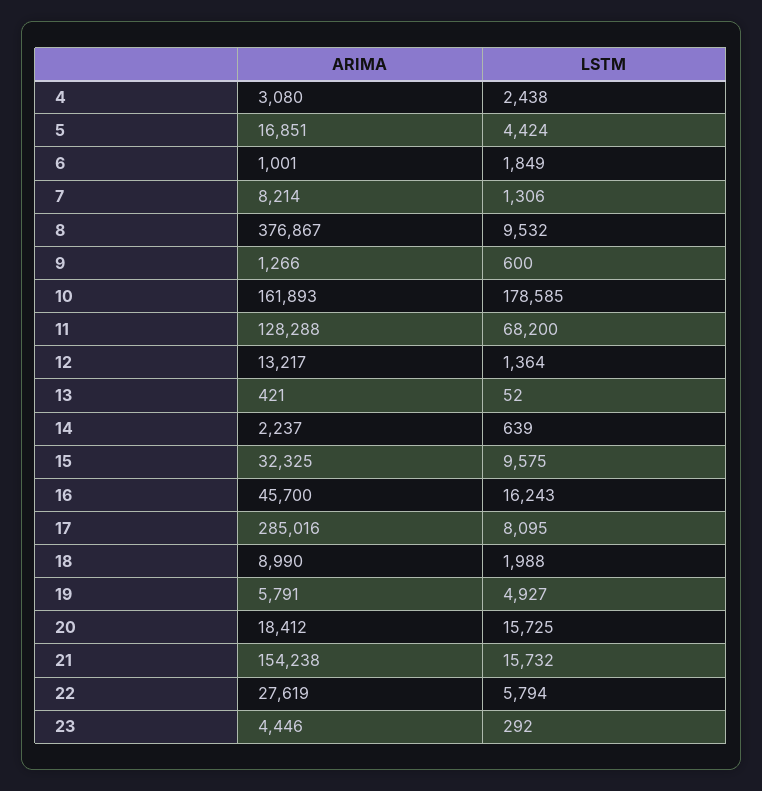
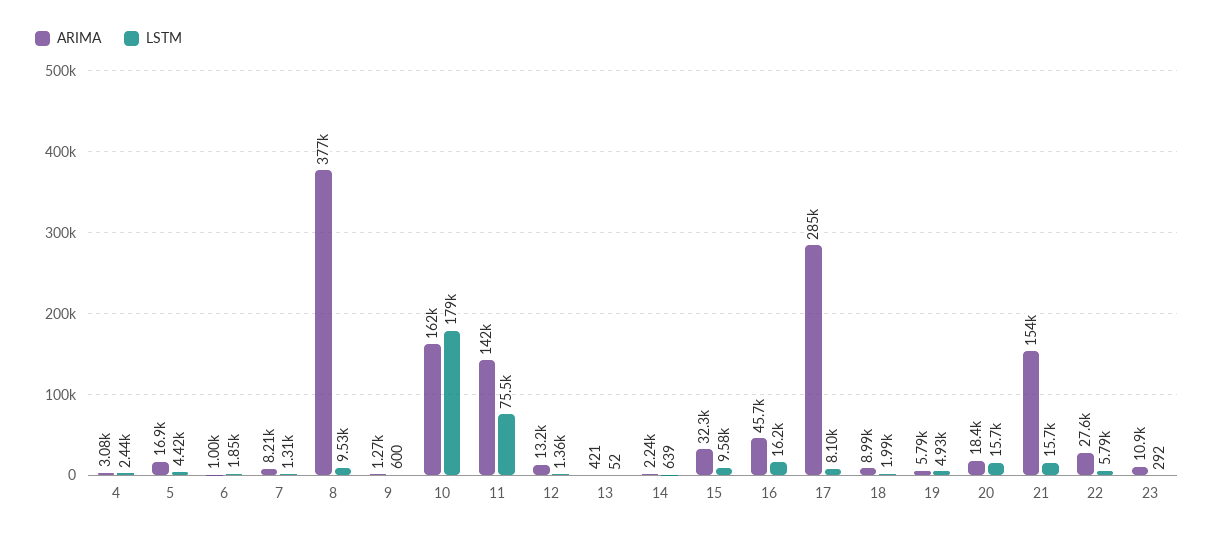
ARIMA, 11: 128288 -> 142000
LSTM, 11: 68200 -> 75500
ARIMA, 23: 4446 -> 10900

